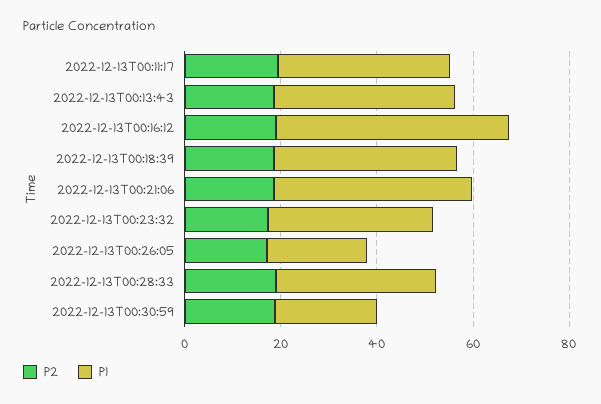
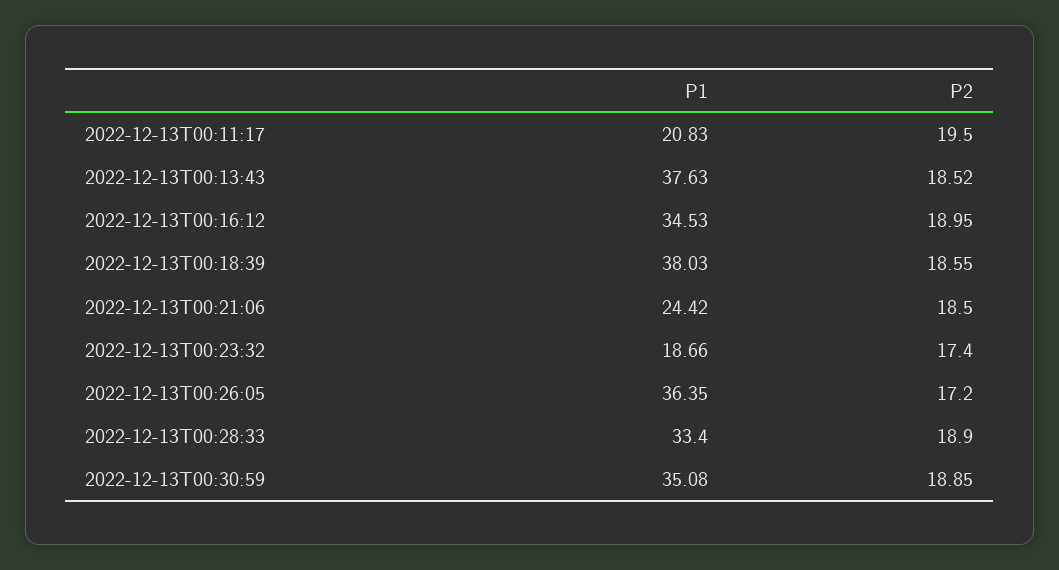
P1, 2022-12-13T00:11:17: 35 -> 20.83
P1, 2022-12-13T00:16:12: 50 -> 34.53
P1, 2022-12-13T00:21:06: 40 -> 24.42
P1, 2022-12-13T00:23:32: 35 -> 18.66
P1, 2022-12-13T00:26:05: 20 -> 36.35
P1, 2022-12-13T00:30:59: 20 -> 35.08

